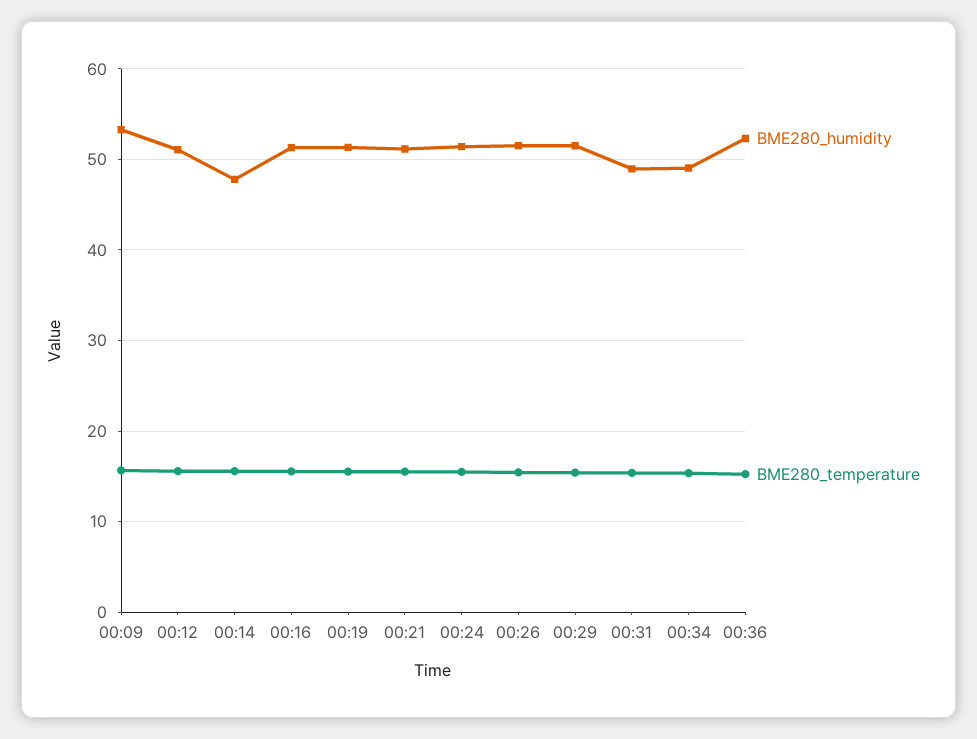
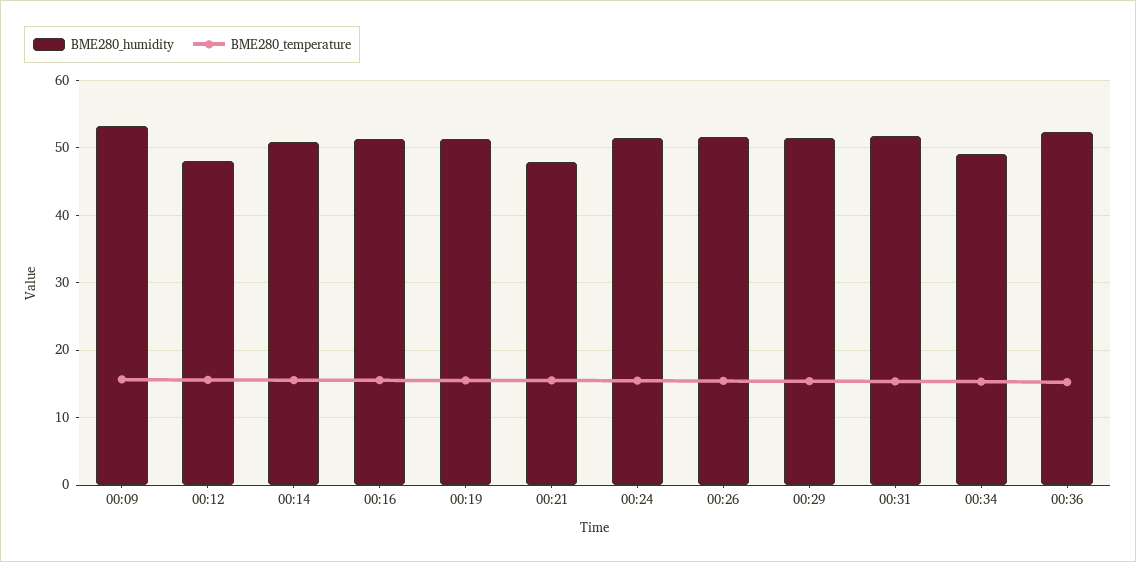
BME280_humidity, 00:12: 51 -> 48
BME280_humidity, 00:14: 48 -> 51
BME280_humidity, 00:21: 51 -> 48
BME280_humidity, 00:31: 49 -> 52

